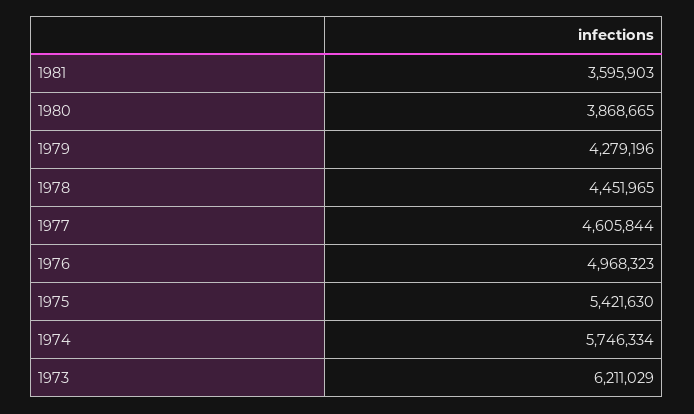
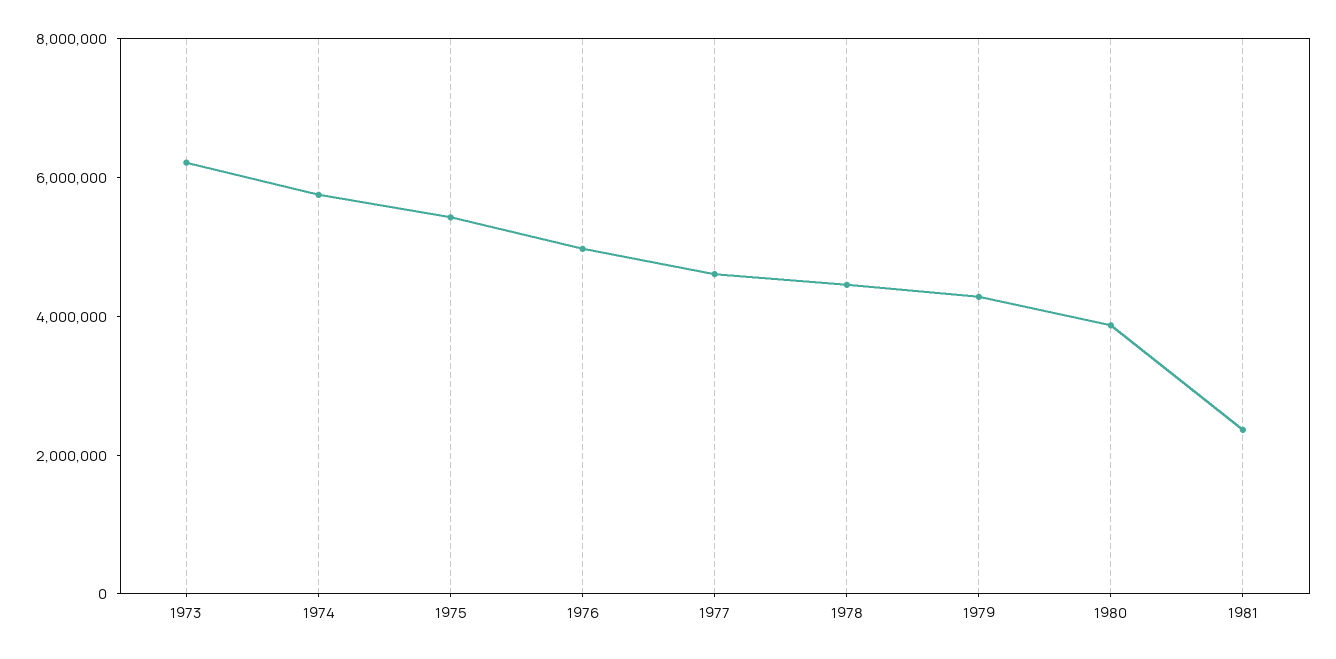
1981: 3595903 -> 2500000

